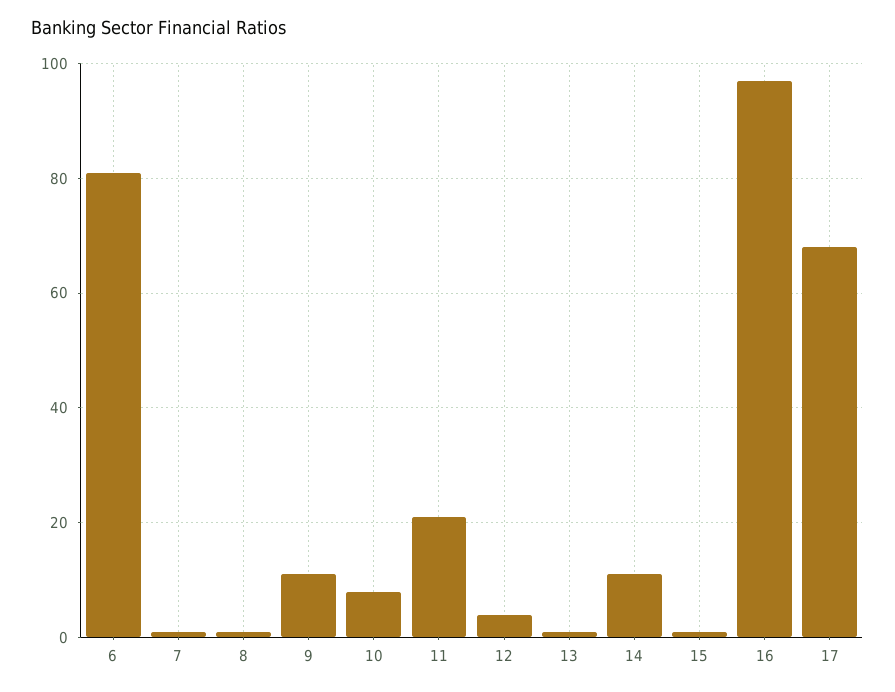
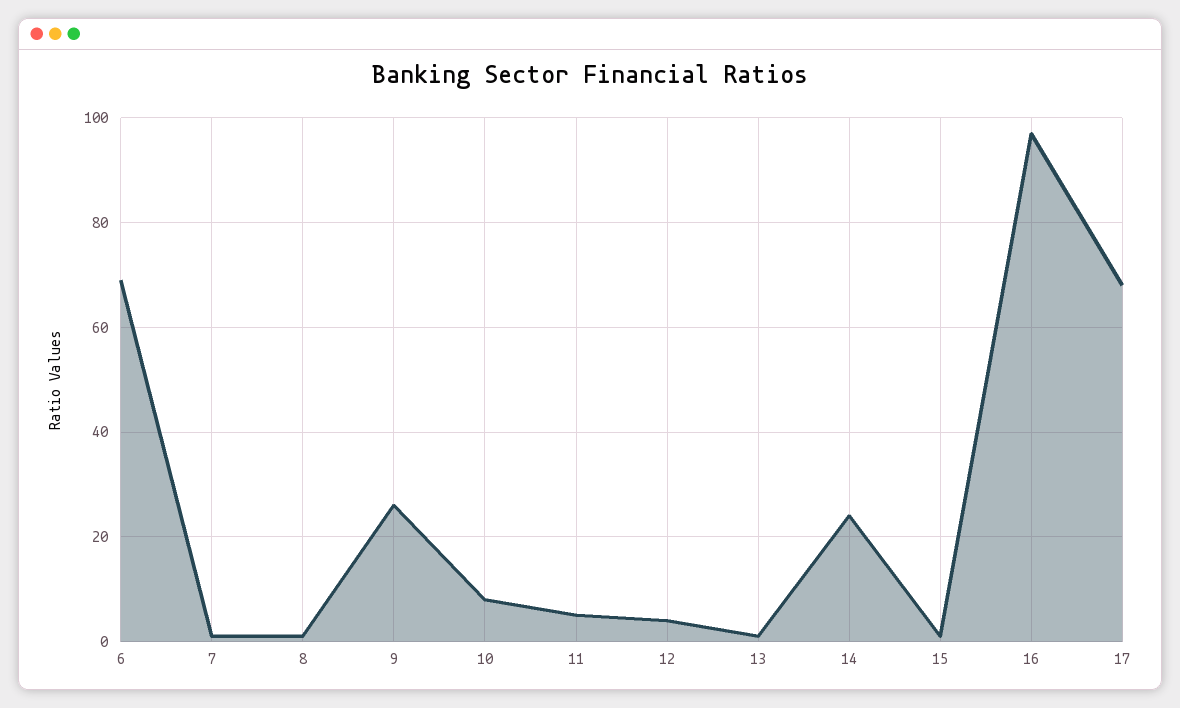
6: 80 -> 70
9: 10 -> 25
11: 20 -> 5
14: 10 -> 25

